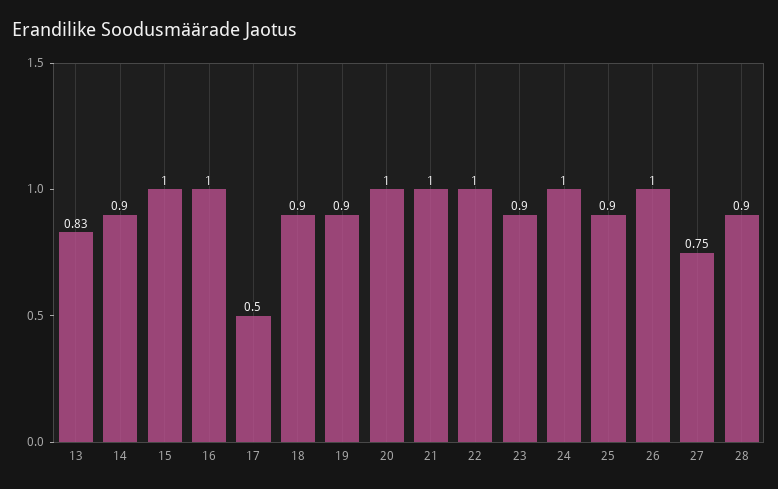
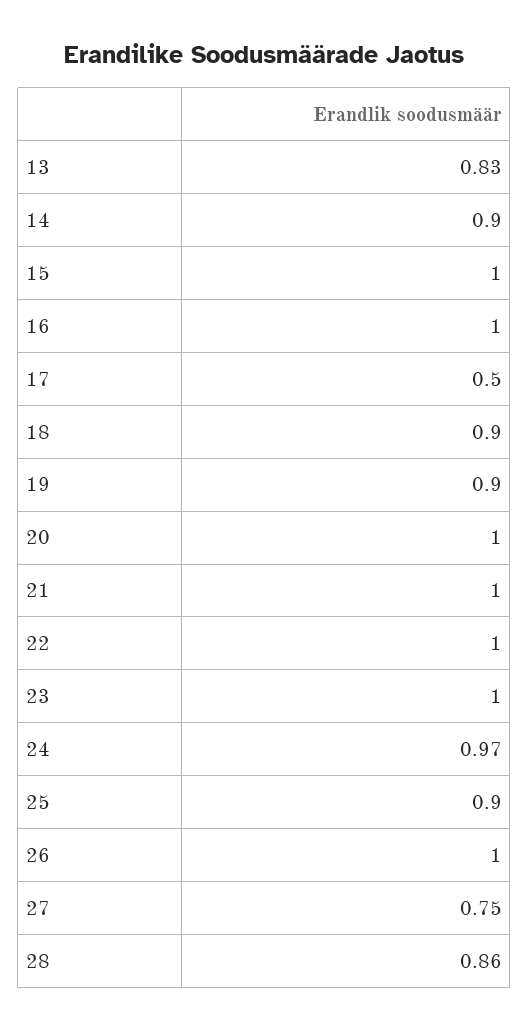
23: 0.9 -> 1
24: 1 -> 0.97
28: 0.9 -> 0.86

